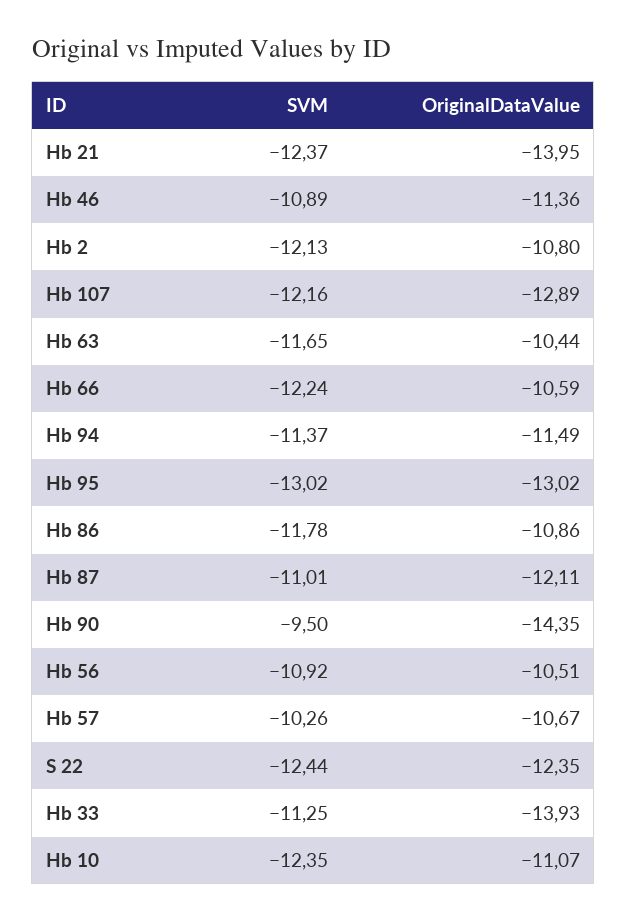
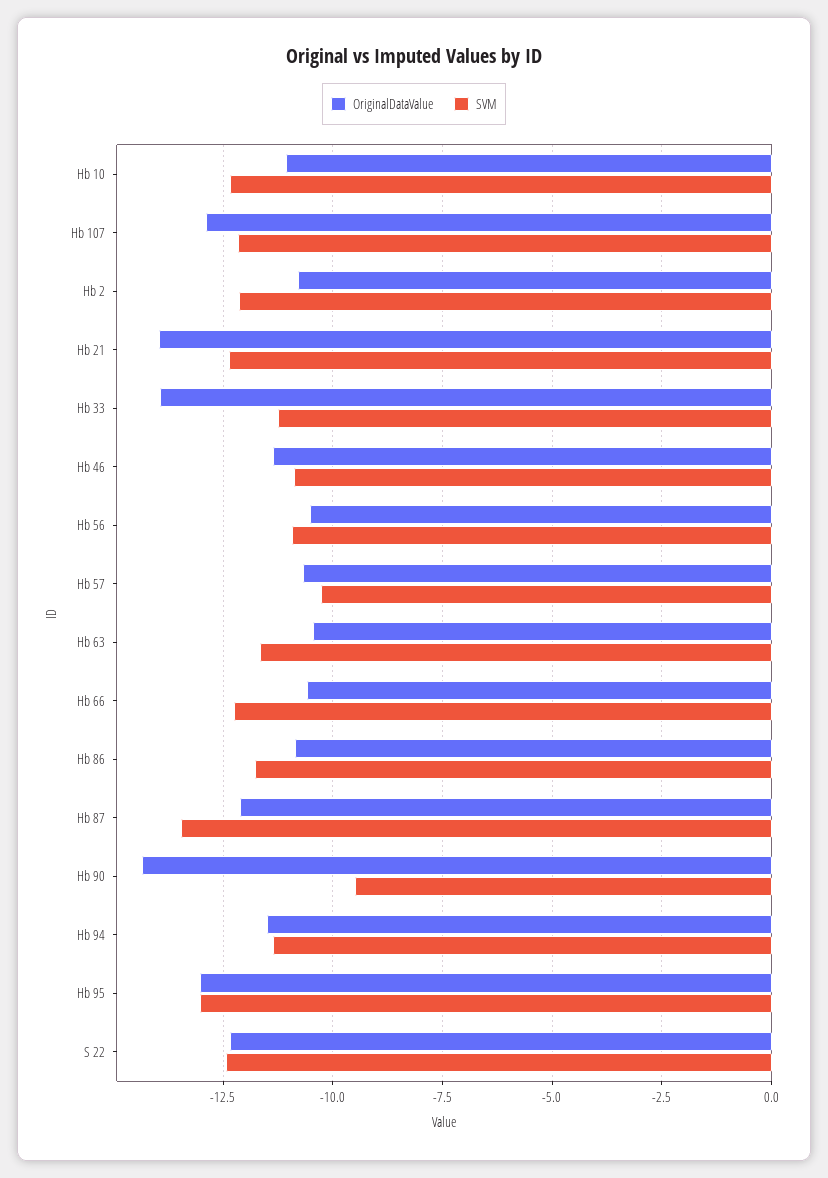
SVM, Hb 87: -11.01 -> -13.5

